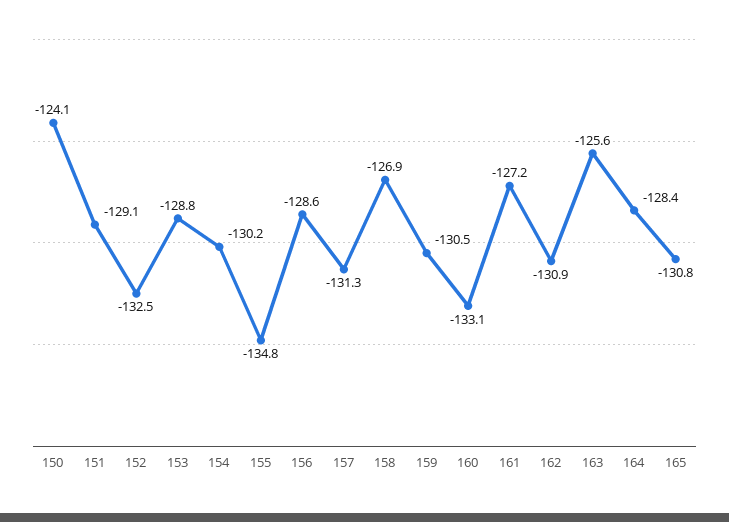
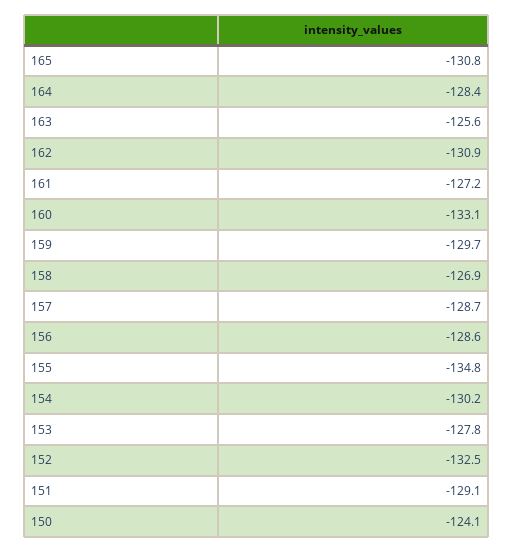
153: -128.8 -> -127.8
157: -131.3 -> -128.7
159: -130.5 -> -129.7

